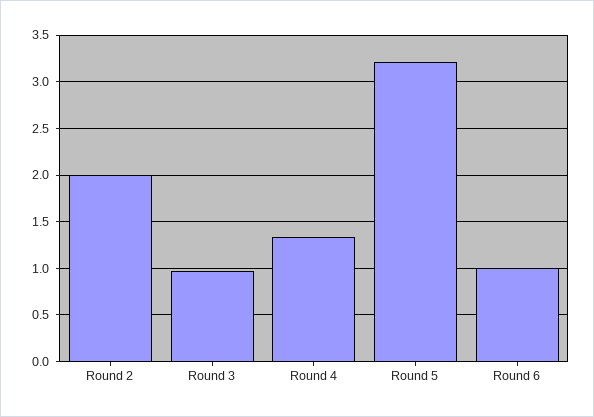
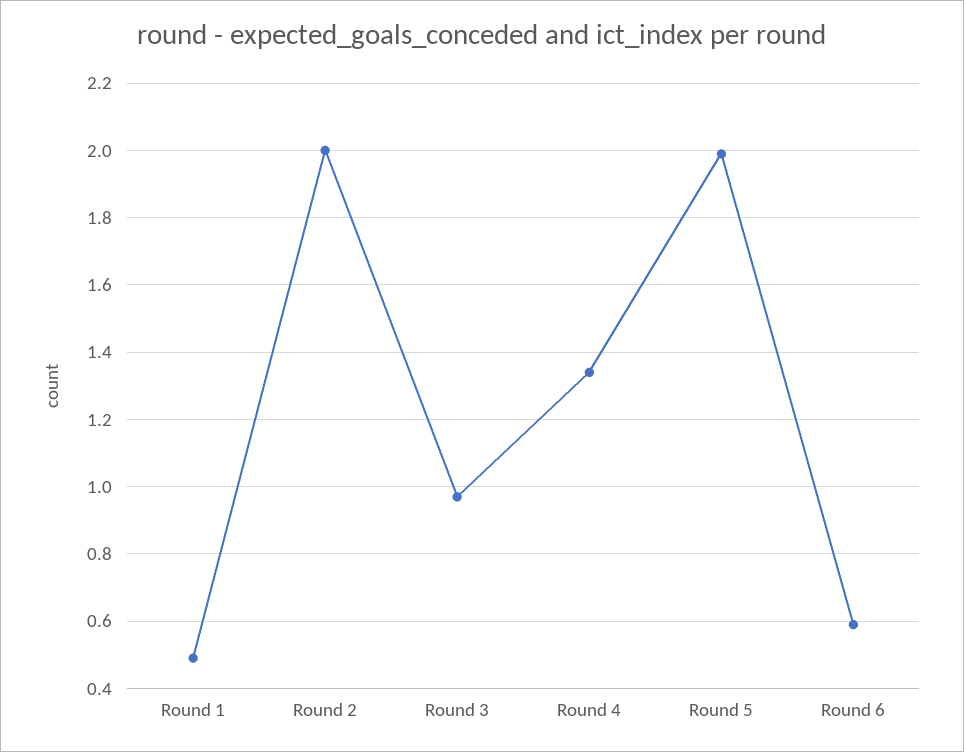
Round 5: 3.2 -> 2
Round 6: 1 -> 0.6
Round 1: none -> 0.5

